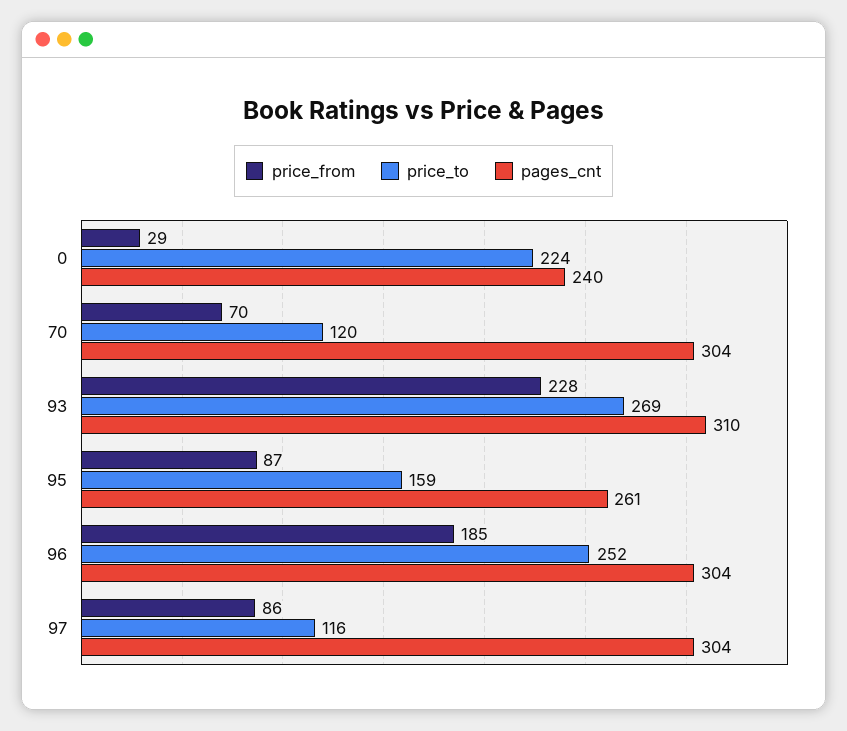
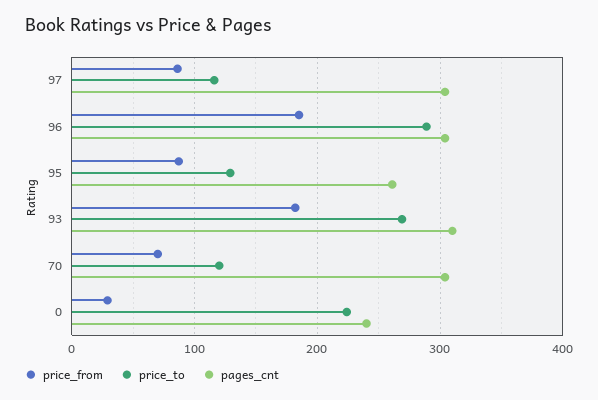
price_from, 93: 228 -> 180
price_to, 95: 159 -> 130
price_to, 96: 252 -> 290

